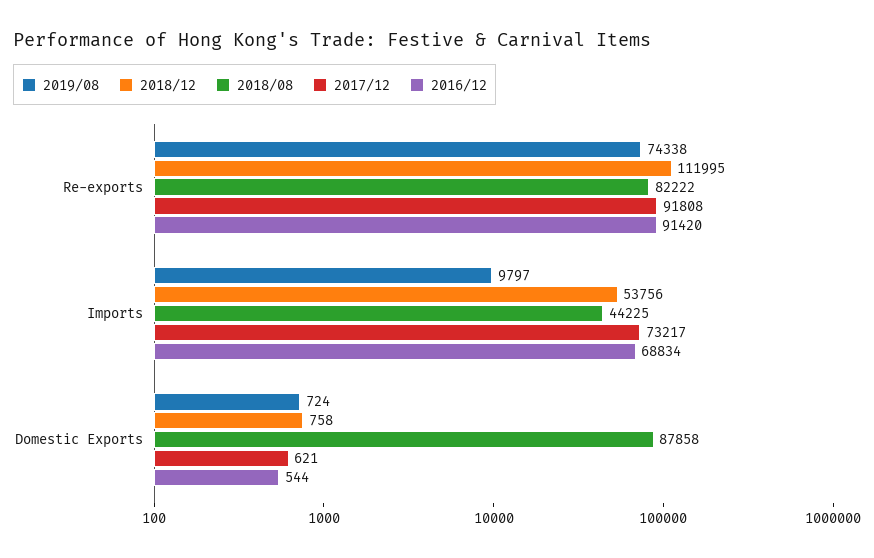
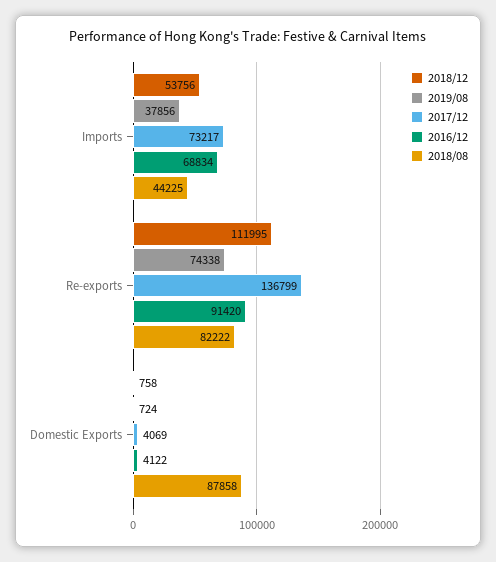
2017/12, Re-exports: 91808 -> 136799
2019/08, Imports: 9797 -> 37856
2017/12, Domestic Exports: 621 -> 4069
2016/12, Domestic Exports: 544 -> 4122

